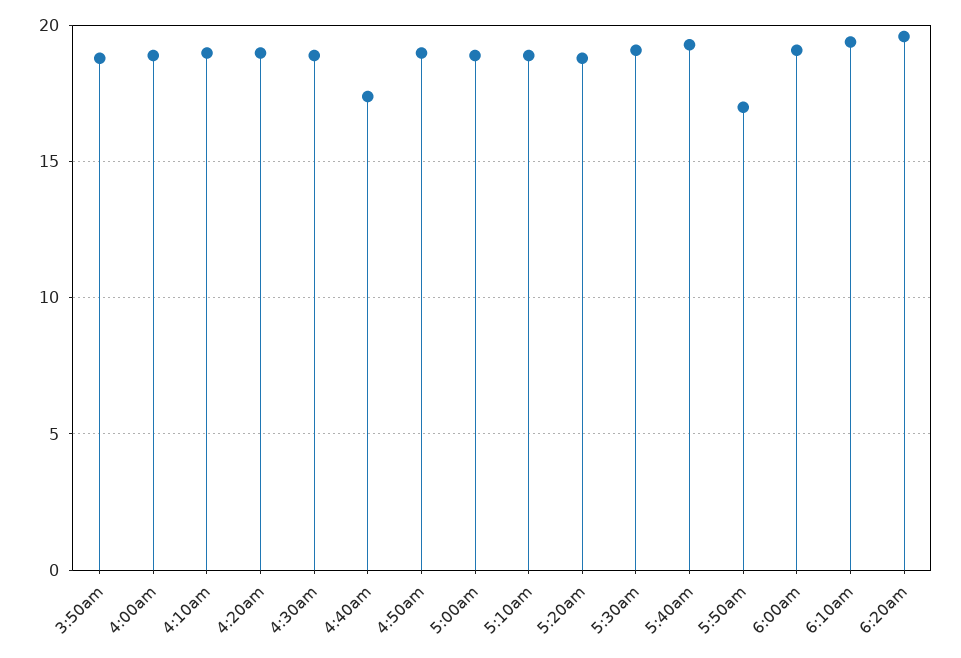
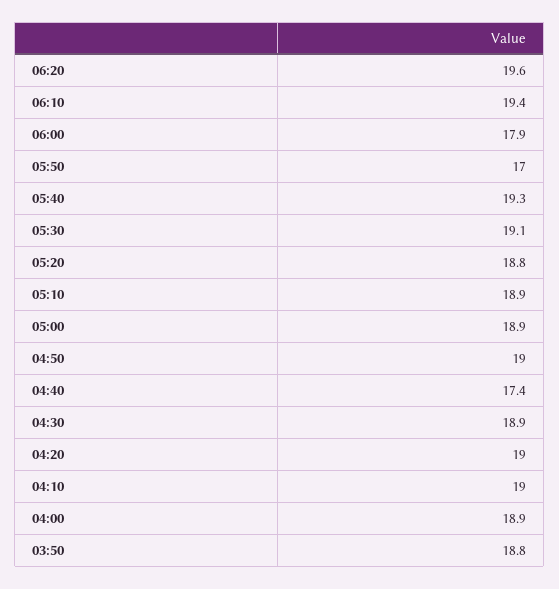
6:00am: 19 -> 17.9

